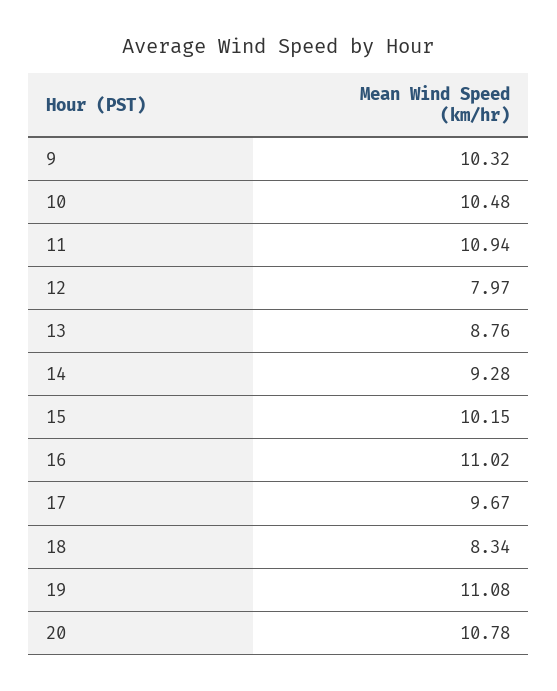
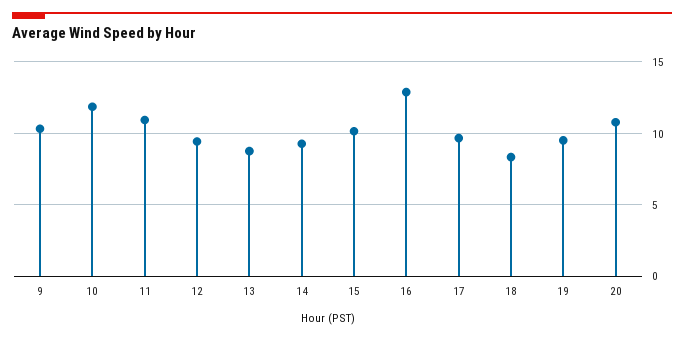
10: 10.48 -> 12
12: 7.97 -> 9.5
16: 11.02 -> 13
19: 11.08 -> 9.5

